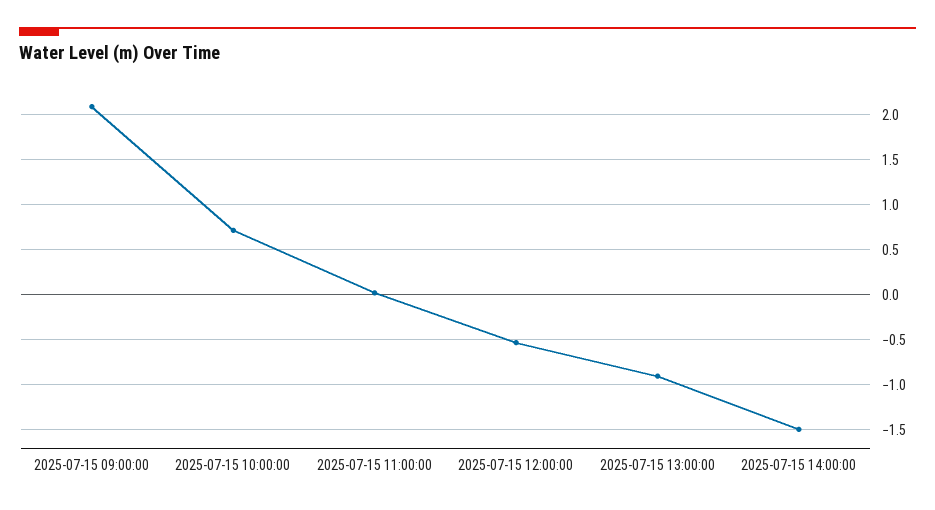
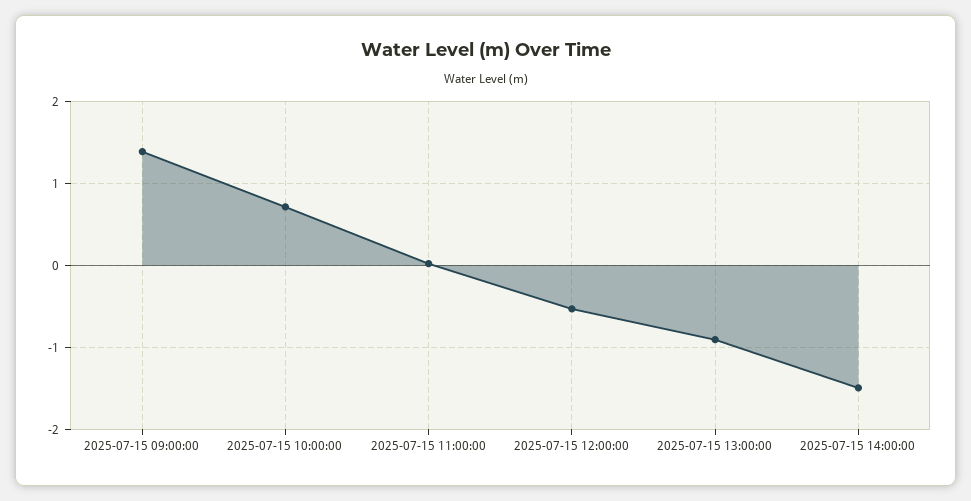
2025-07-15 09:00:00: 2.1 -> 1.4

